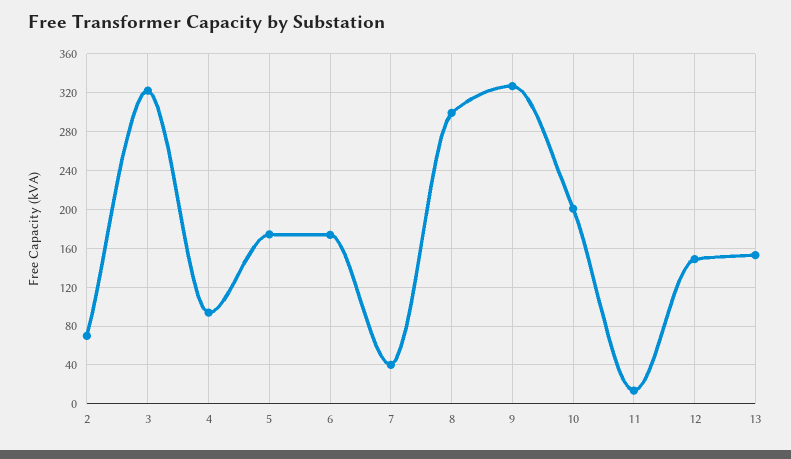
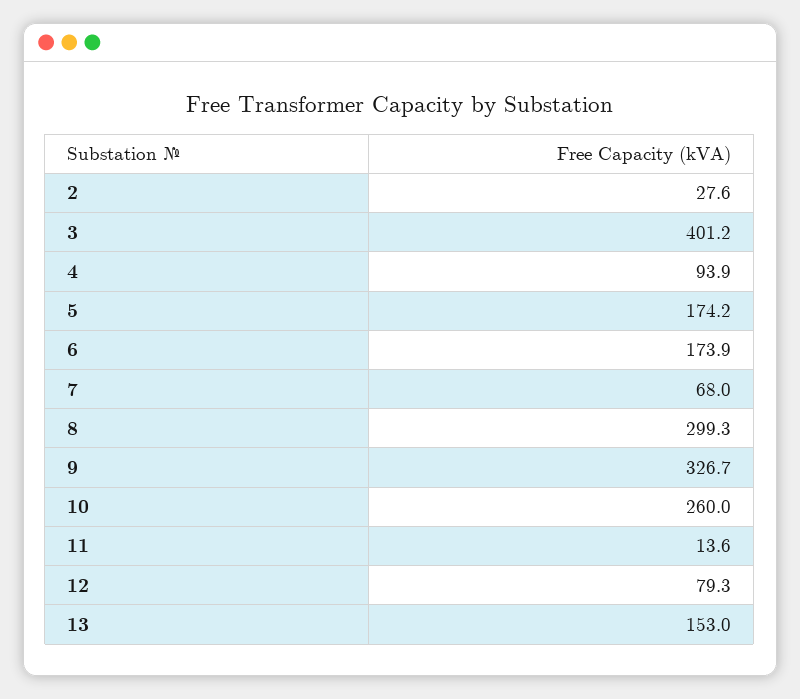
2: 70 -> 27.6
3: 320 -> 401.2
7: 40 -> 68
10: 200 -> 260
12: 150 -> 79.3

